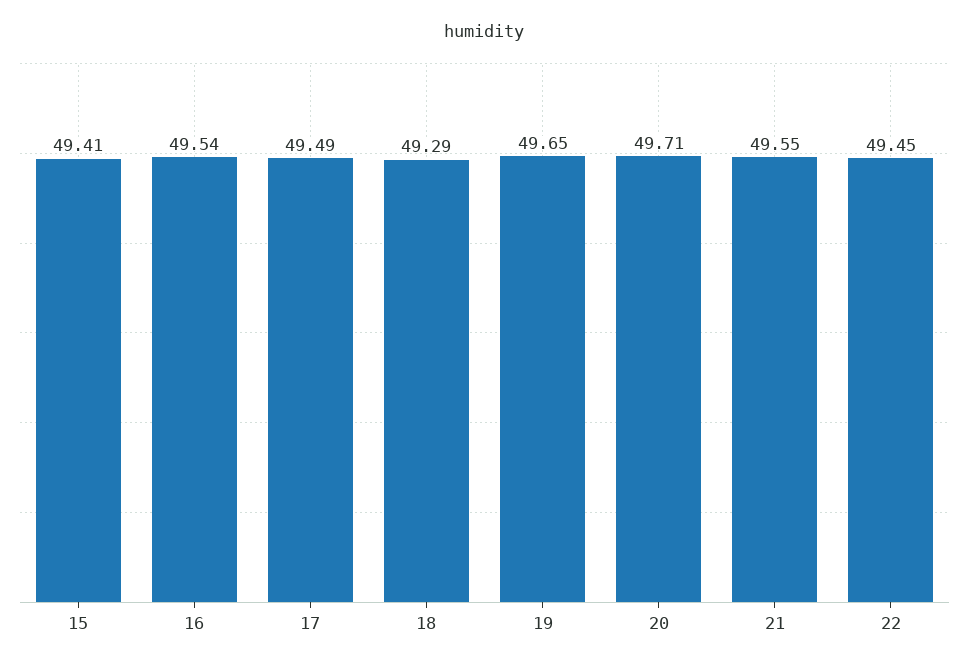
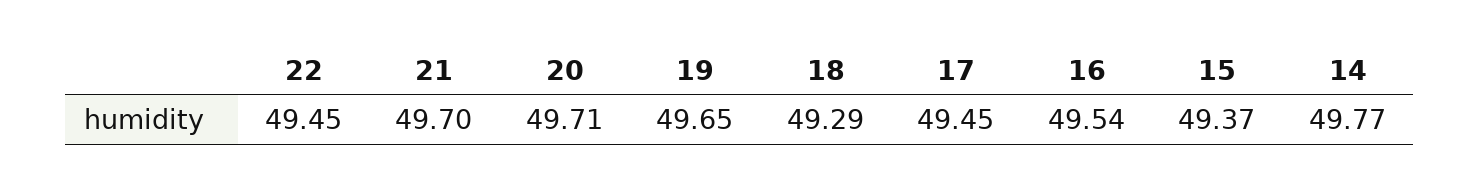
15: 49.41 -> 49.37
17: 49.49 -> 49.45
21: 49.55 -> 49.7
14: none -> 49.77

